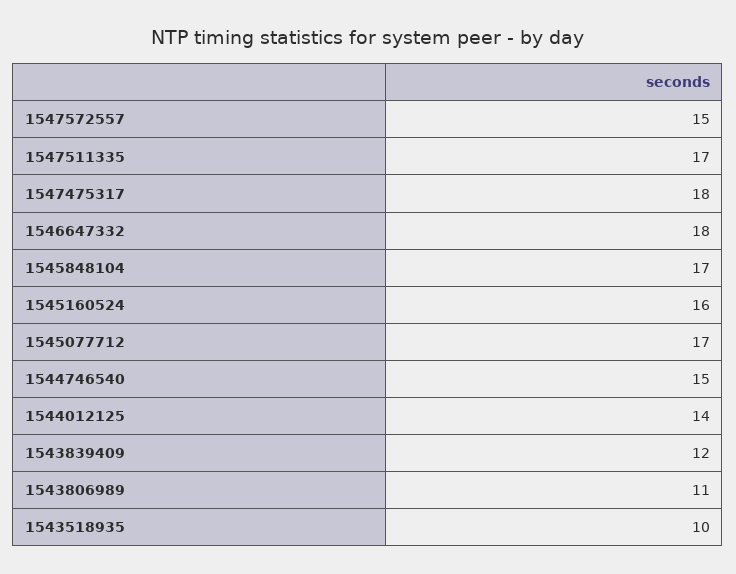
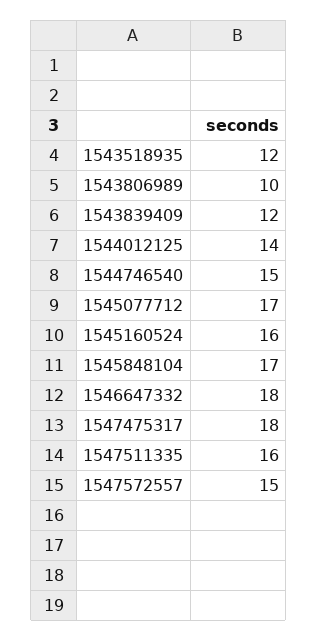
1547511335: 17 -> 16
1543806989: 11 -> 10
1543518935: 10 -> 12

